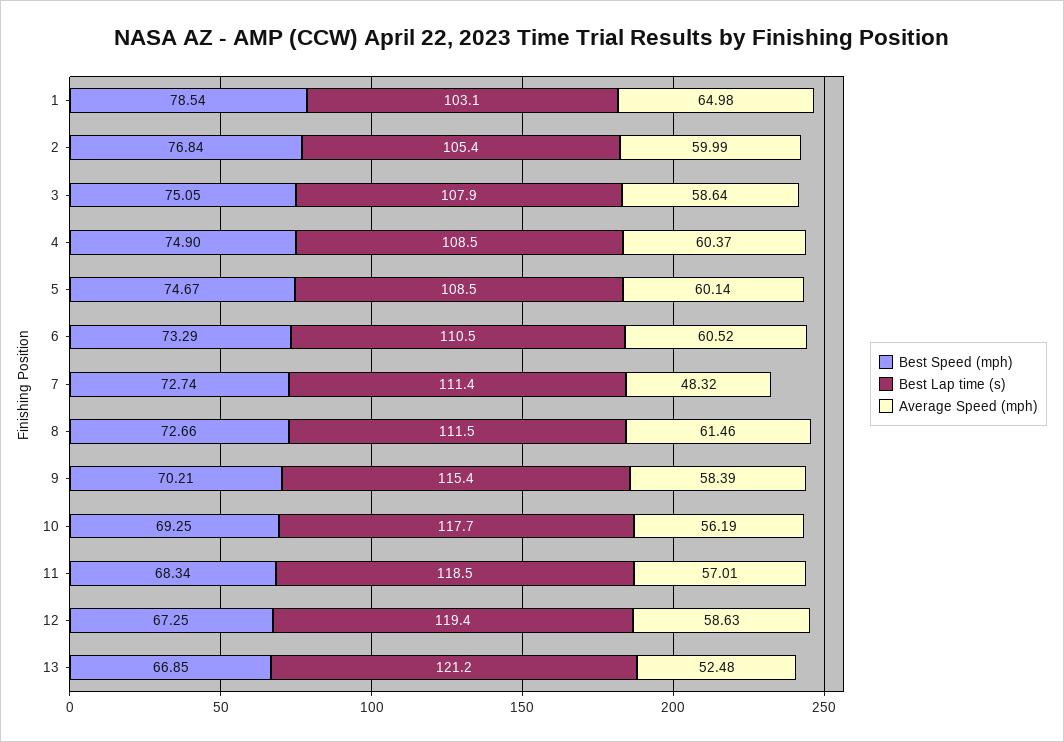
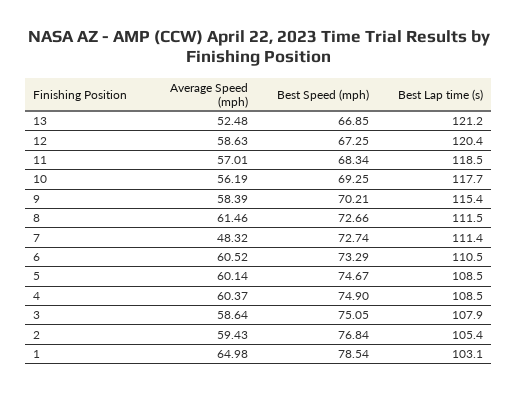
Average Speed (mph), 2: 59.99 -> 59.43
Best Lap time (s), 12: 119.4 -> 120.4

